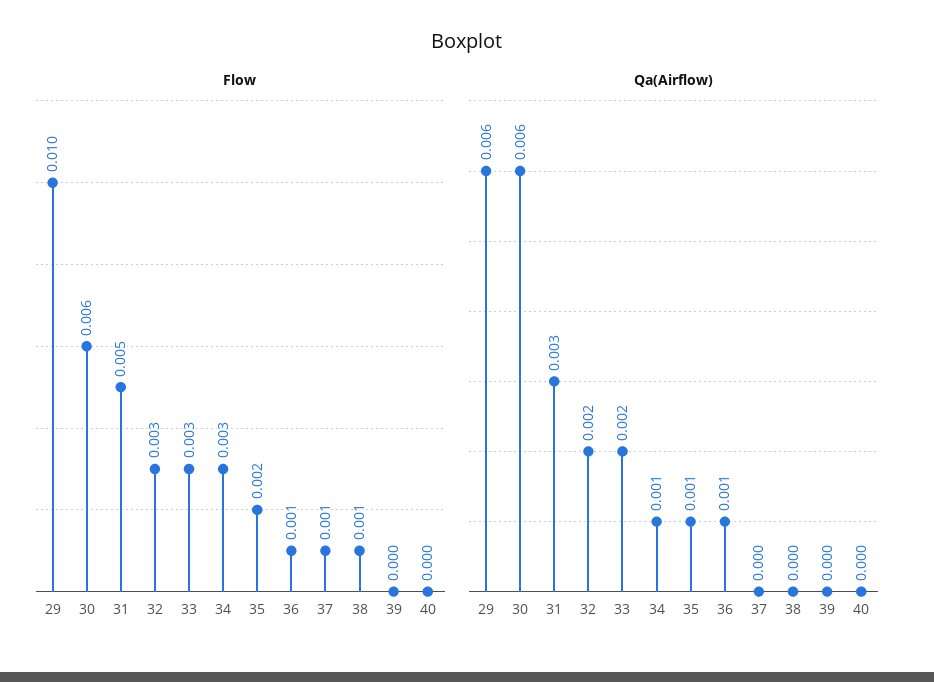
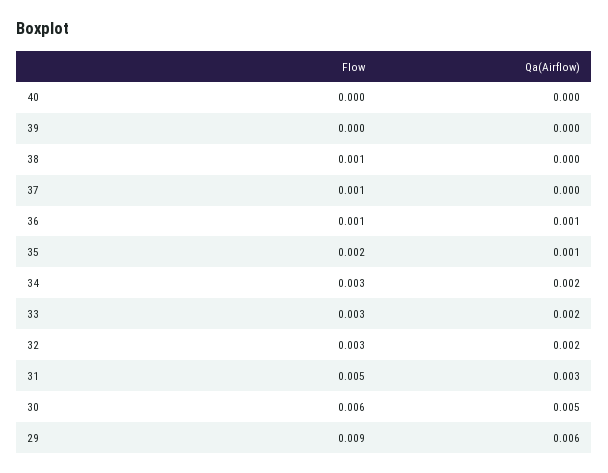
Flow, 29: 0.01 -> 0.009
Qa(Airflow), 30: 0.006 -> 0.005
Qa(Airflow), 34: 0.001 -> 0.002

